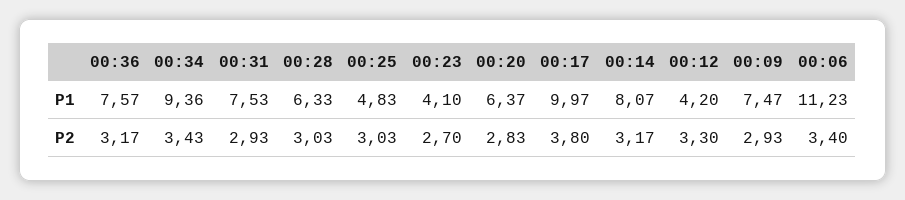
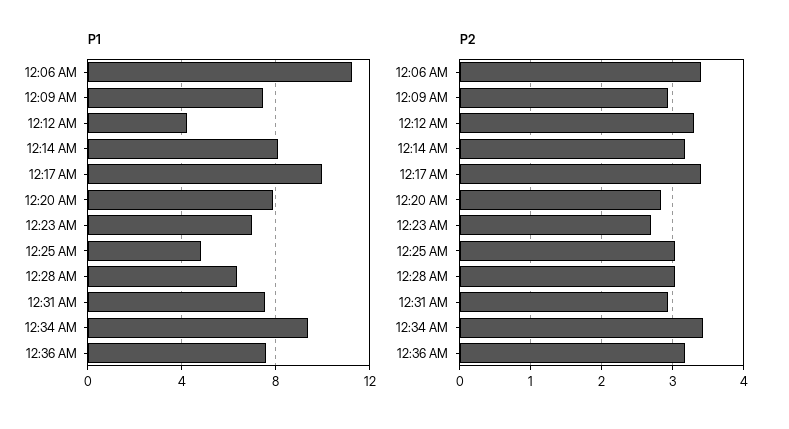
P1, 00:23: 4.1 -> 7
P1, 00:20: 6.37 -> 8
P2, 00:17: 3.8 -> 3.4

